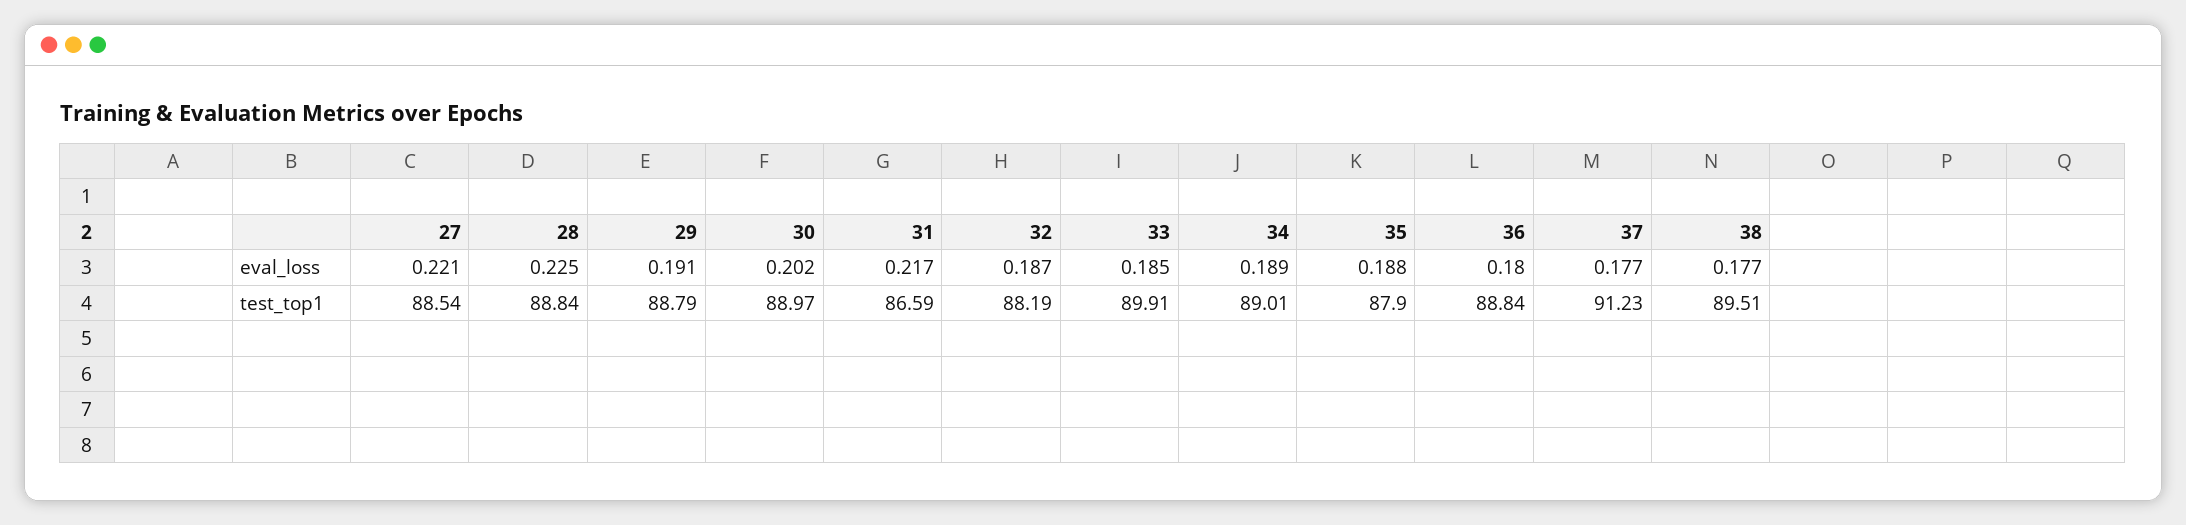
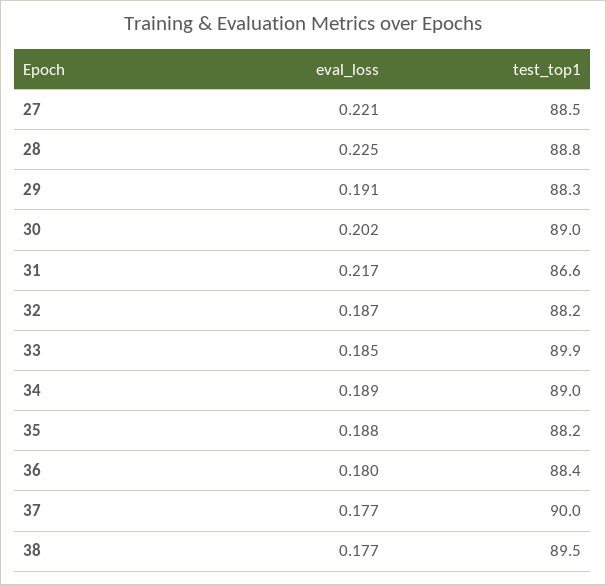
29, test_top1: 88.79 -> 88.3
35, test_top1: 87.9 -> 88.2
36, test_top1: 88.84 -> 88.4
37, test_top1: 91.23 -> 90

